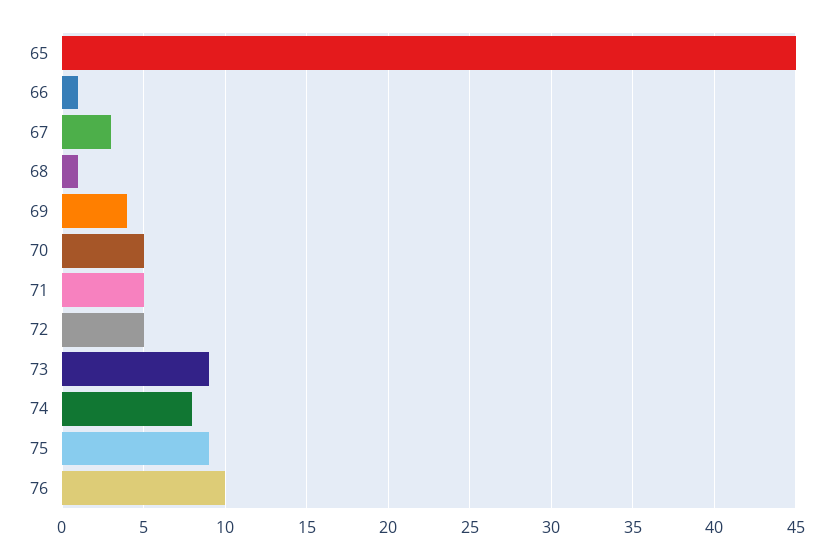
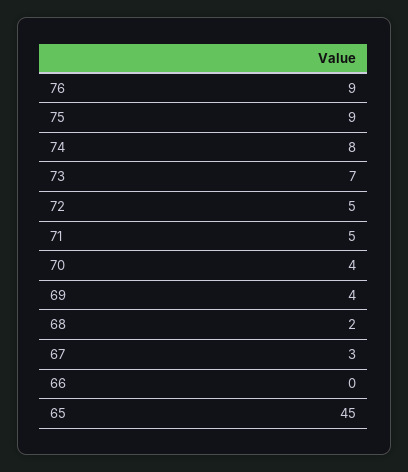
66: 1 -> 0
68: 1 -> 2
70: 5 -> 4
73: 9 -> 7
76: 10 -> 9

